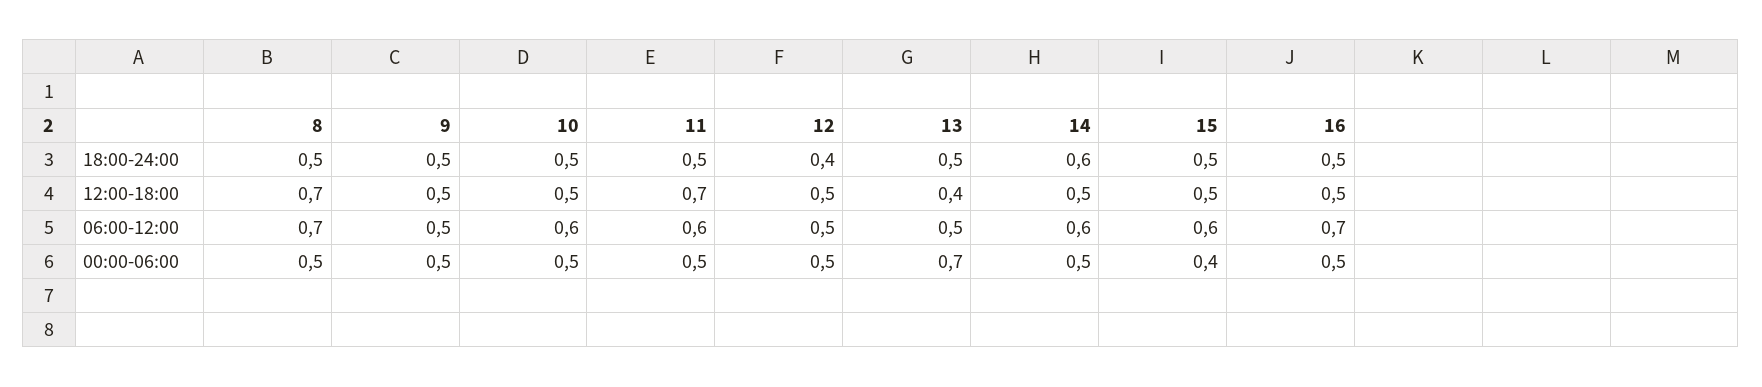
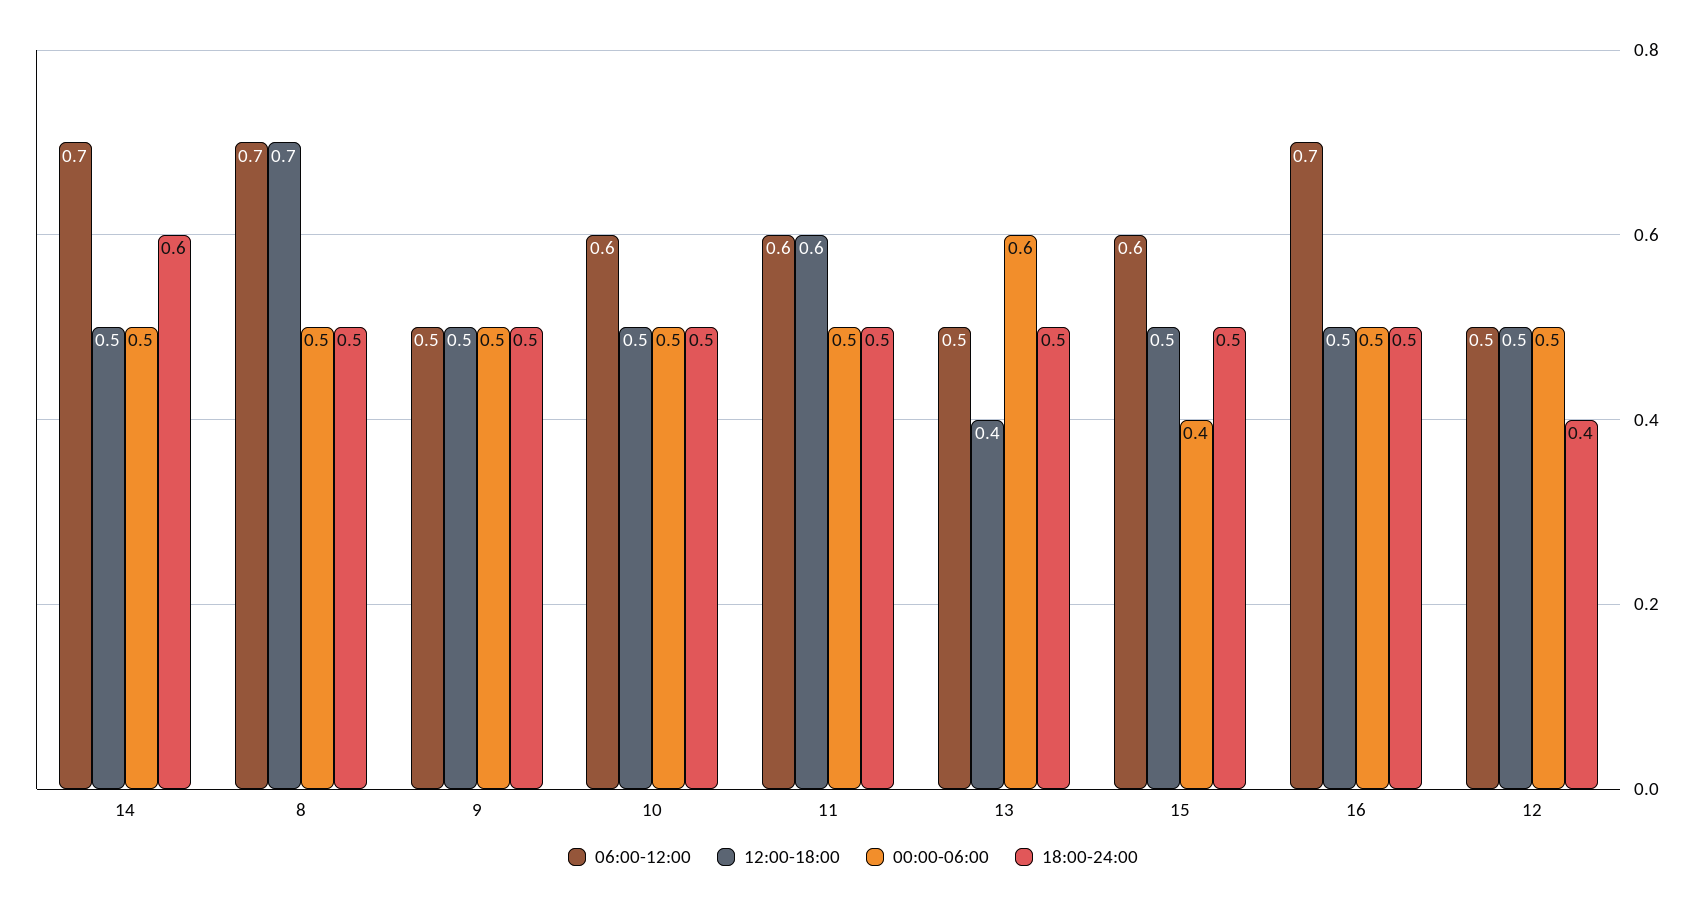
12:00-18:00, 11: 0.7 -> 0.6
06:00-12:00, 14: 0.6 -> 0.7
00:00-06:00, 13: 0.7 -> 0.6

